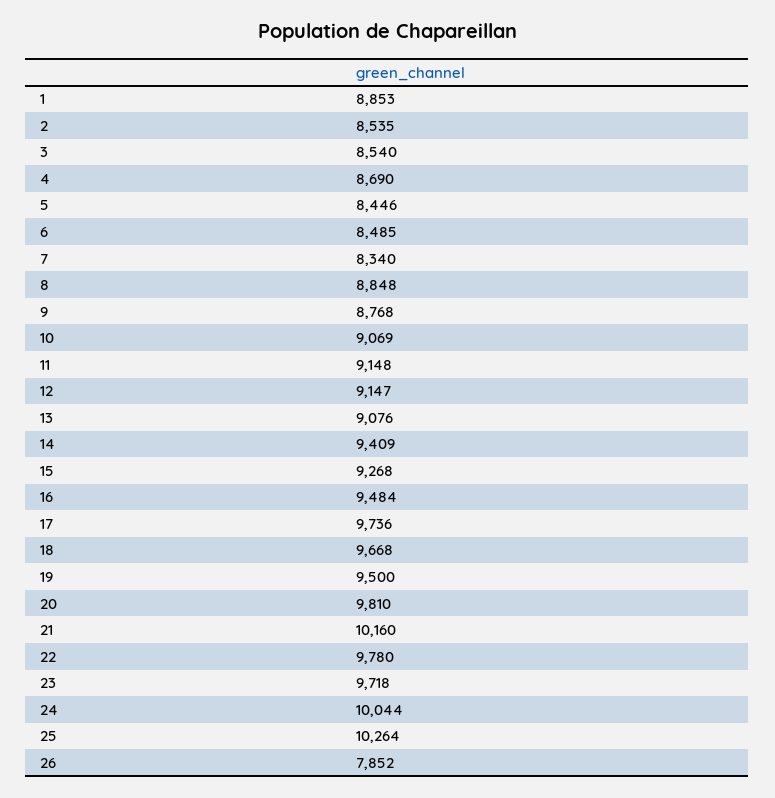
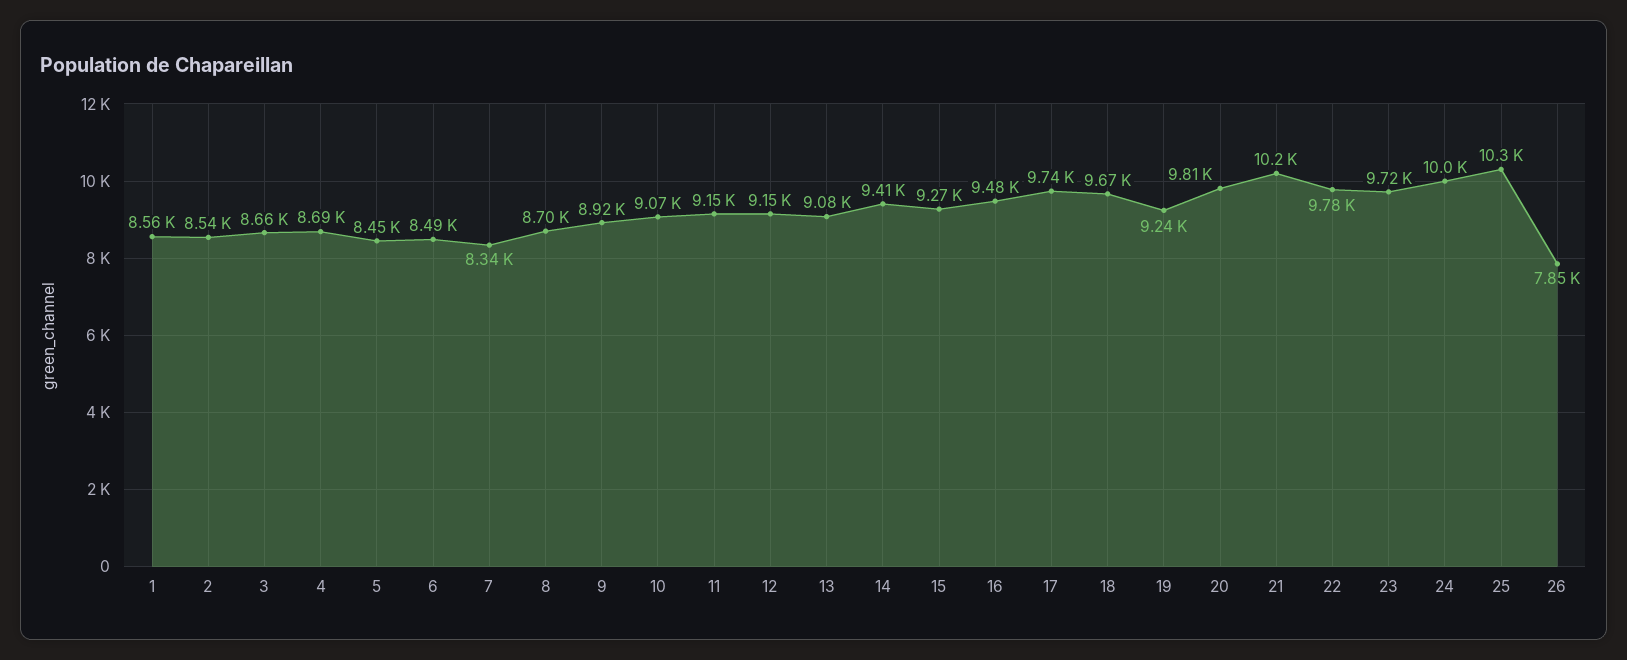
1: 8853 -> 8560
3: 8540 -> 8660
8: 8848 -> 8700
9: 8768 -> 8920
19: 9500 -> 9240

